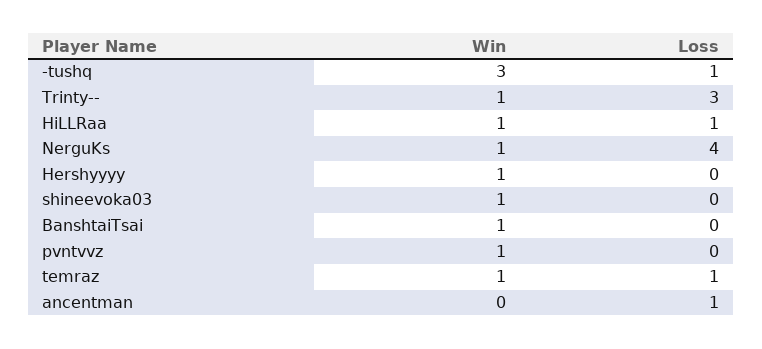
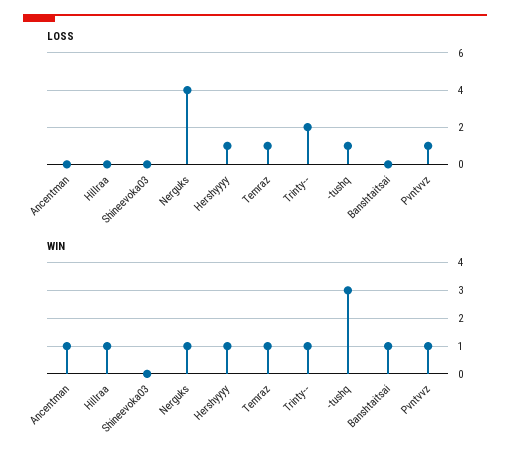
Loss, Trinty--: 3 -> 2
Loss, HiLLRaa: 1 -> 0
Loss, Hershyyyy: 0 -> 1
Win, shineevoka03: 1 -> 0
Loss, pvntvvz: 0 -> 1
Win, ancentman: 0 -> 1
Loss, ancentman: 1 -> 0

